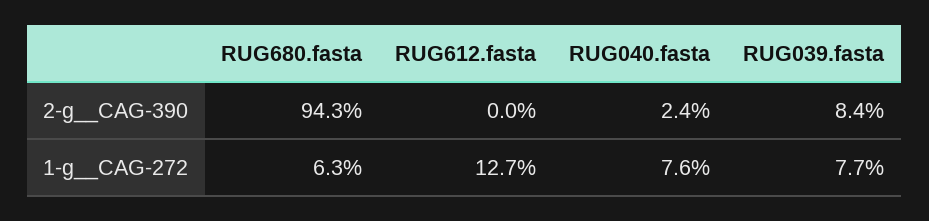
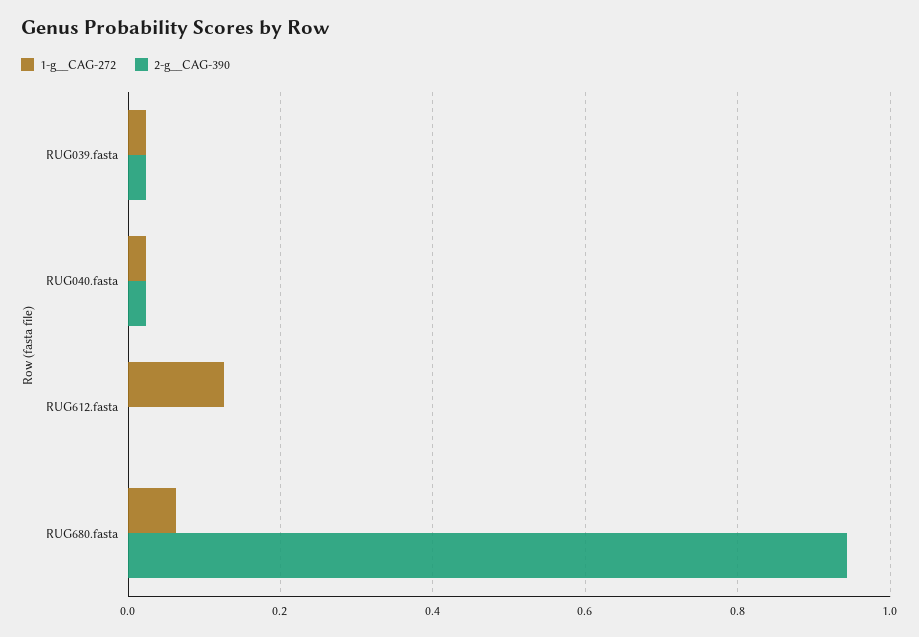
2-g__CAG-390, RUG039.fasta: 0.084 -> 0.02
1-g__CAG-272, RUG040.fasta: 0.076 -> 0.02
1-g__CAG-272, RUG039.fasta: 0.077 -> 0.02

